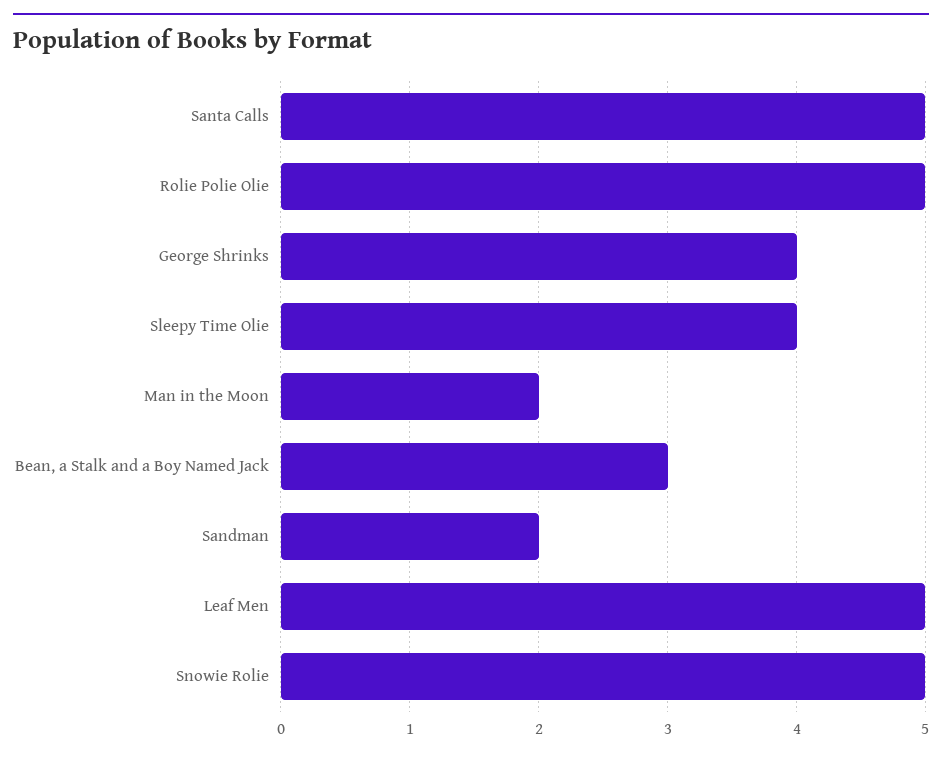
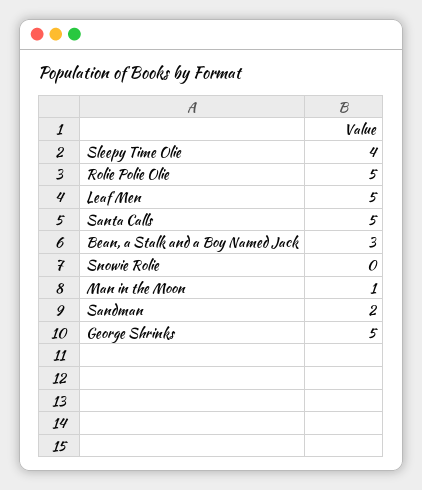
George Shrinks: 4 -> 5
Man in the Moon: 2 -> 1
Snowie Rolie: 5 -> 0

